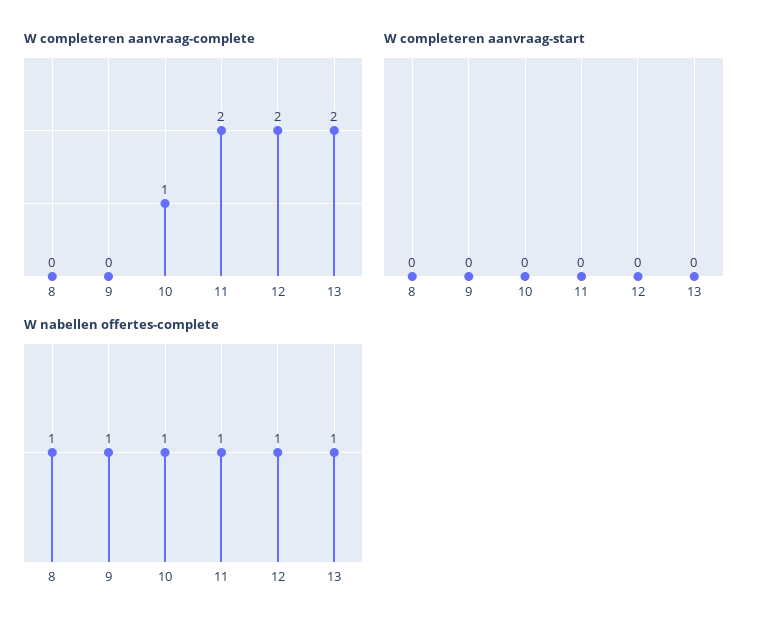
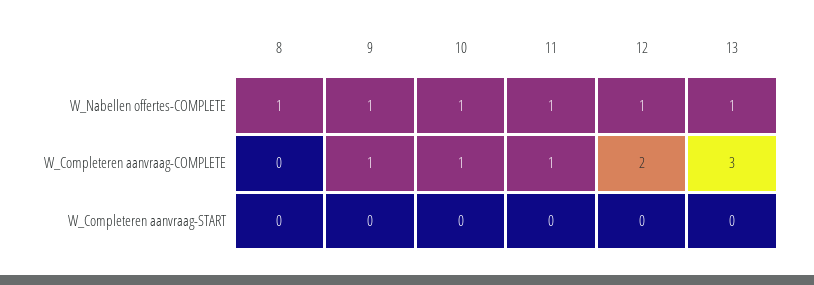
W completeren aanvraag-complete, 9: 0 -> 1
W completeren aanvraag-complete, 11: 2 -> 1
W completeren aanvraag-complete, 13: 2 -> 3

